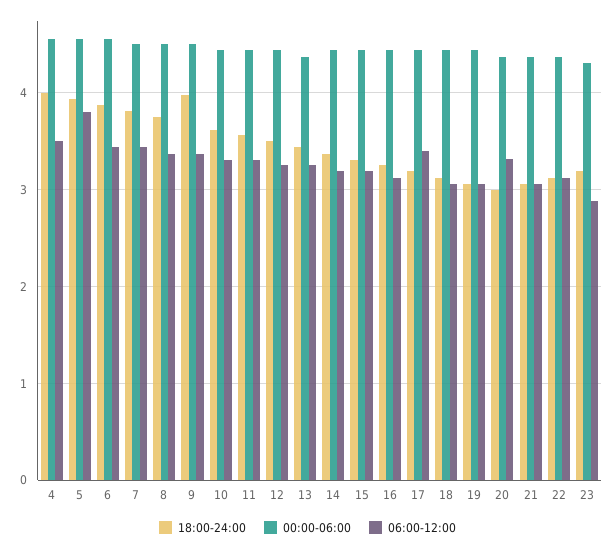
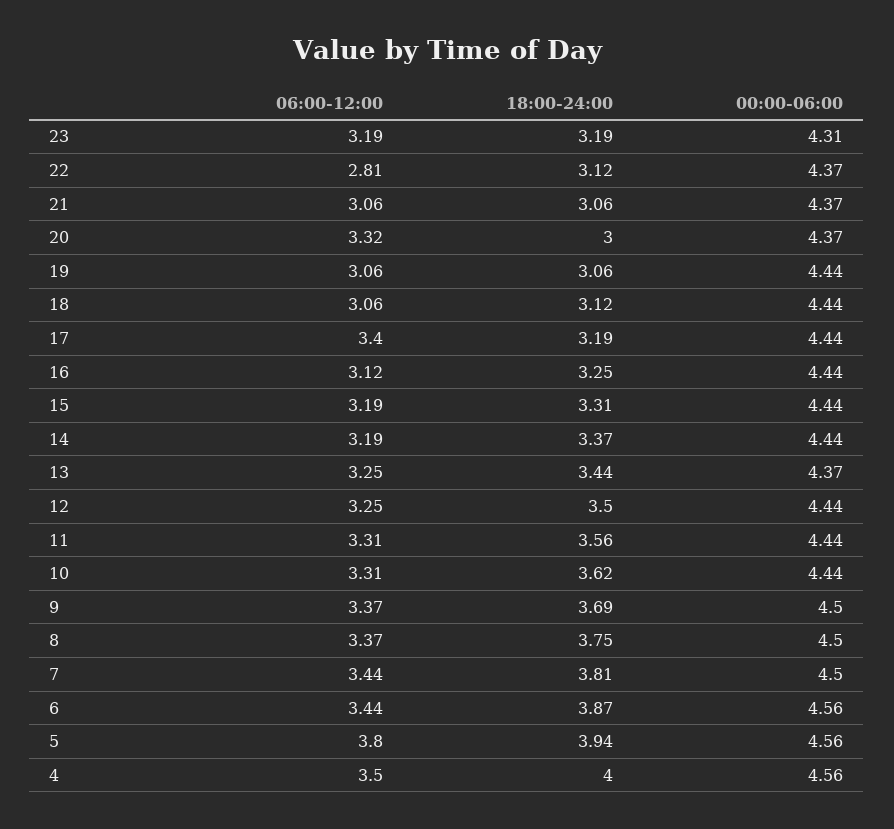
18:00-24:00, 9: 4 -> 3.69
06:00-12:00, 22: 3.1 -> 2.81
06:00-12:00, 23: 2.9 -> 3.19

